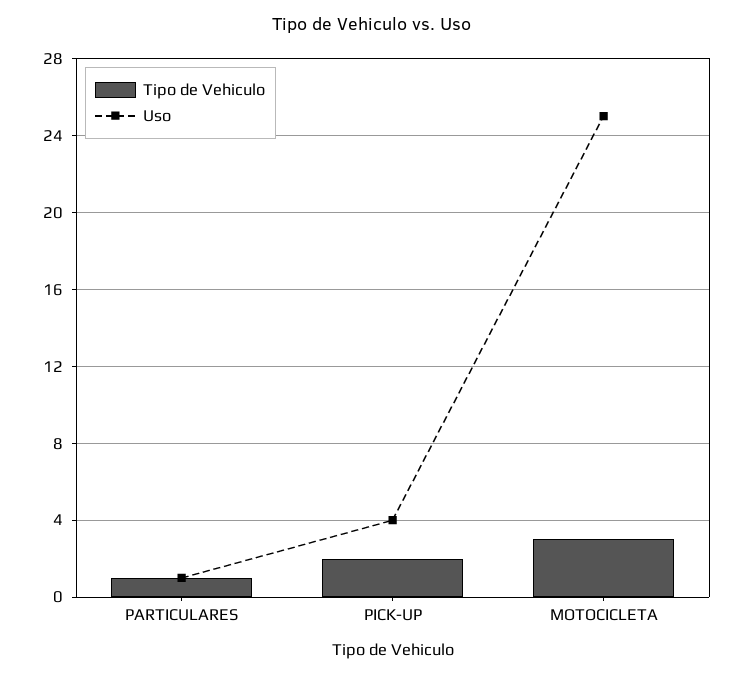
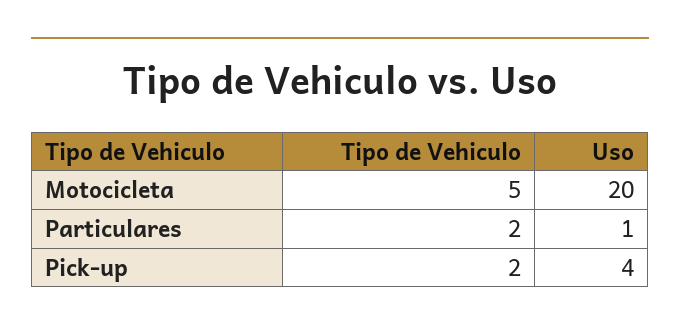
Tipo de Vehiculo, PARTICULARES: 1 -> 2
Tipo de Vehiculo, MOTOCICLETA: 3 -> 5
Uso, MOTOCICLETA: 25 -> 20

